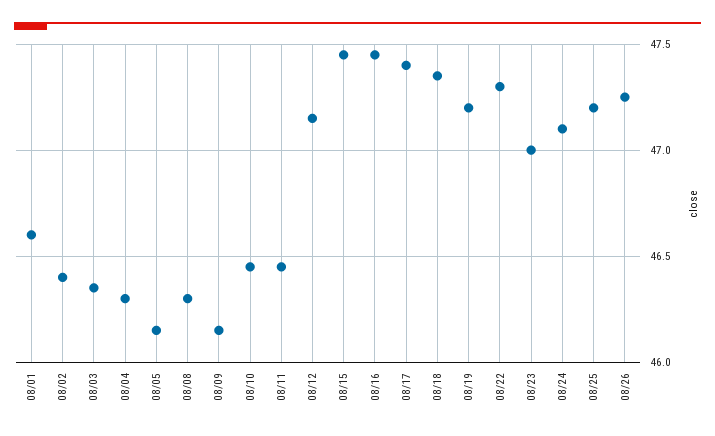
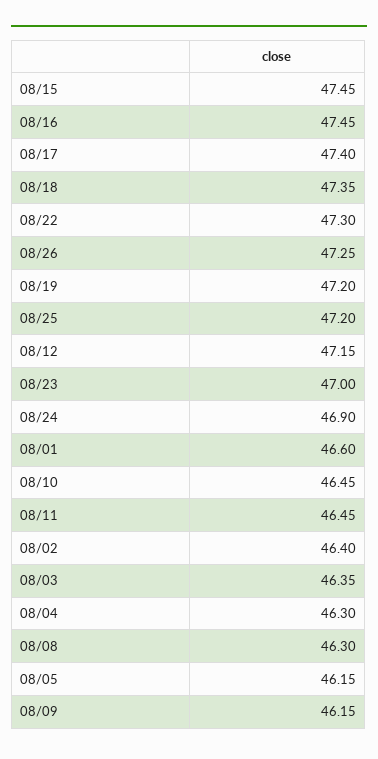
08/24: 47.1 -> 46.9

